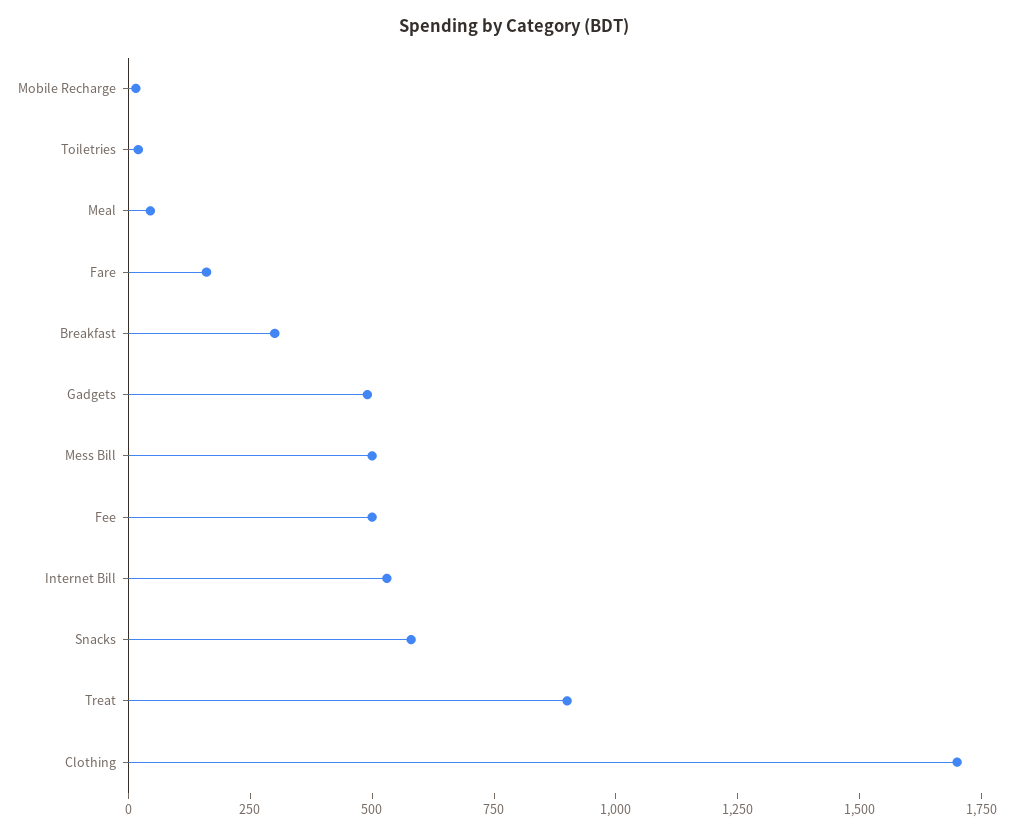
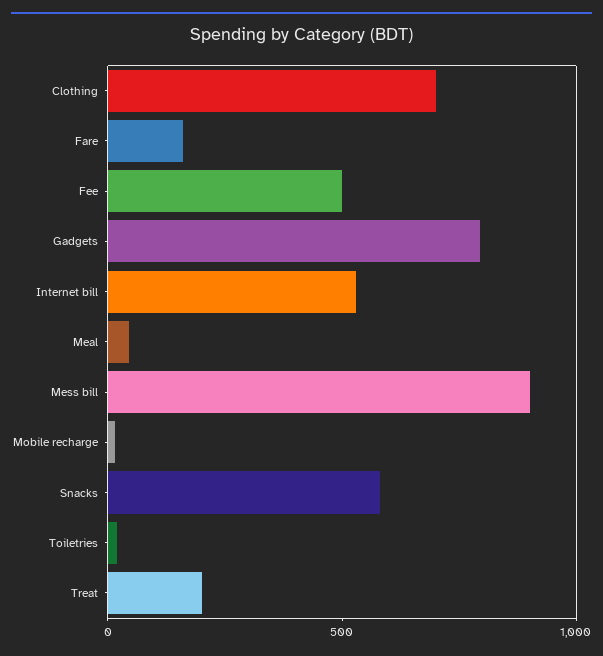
Breakfast: 300 -> none
Gadgets: 500 -> 800
Mess Bill: 500 -> 900
Treat: 900 -> 200
Clothing: 1700 -> 700

